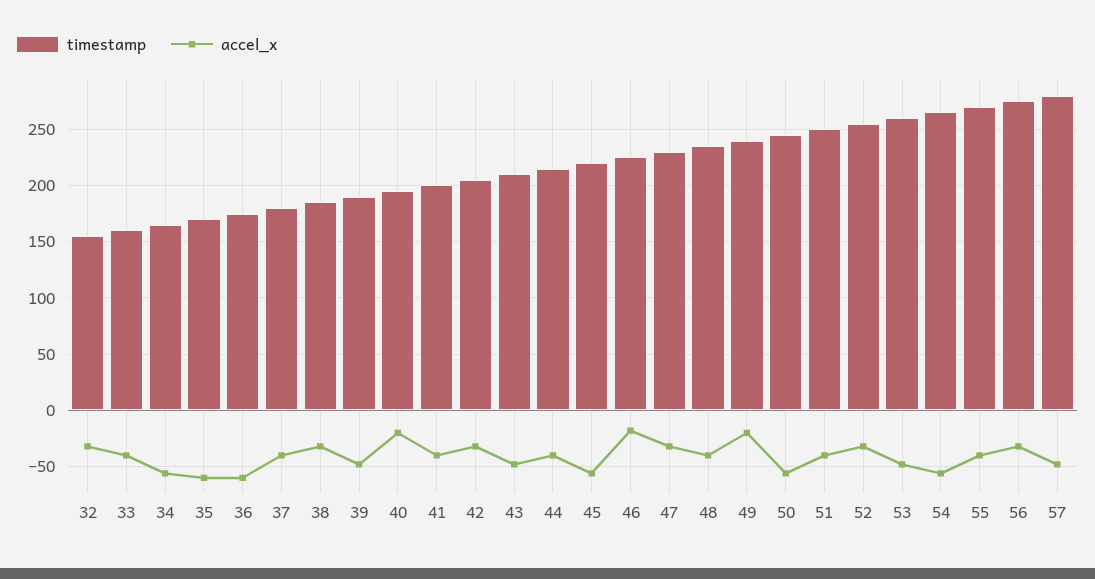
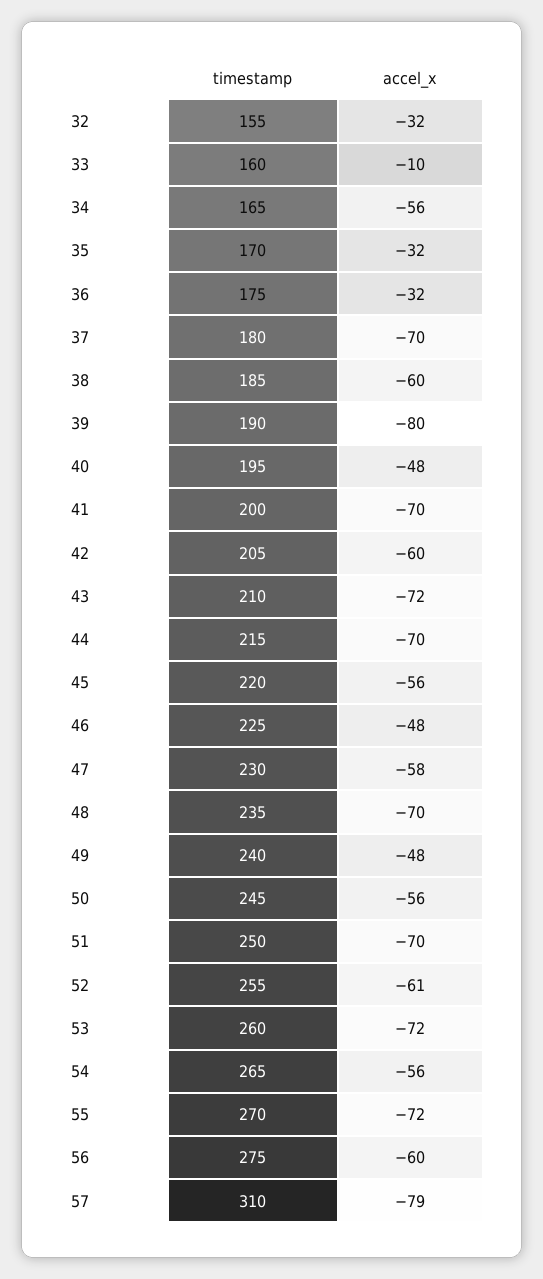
accel_x, 33: -40 -> -10
accel_x, 35: -60 -> -32
accel_x, 36: -60 -> -32
accel_x, 37: -40 -> -70
accel_x, 38: -30 -> -60
accel_x, 39: -50 -> -80
accel_x, 40: -20 -> -48
accel_x, 41: -40 -> -70
accel_x, 42: -30 -> -60
accel_x, 43: -50 -> -72
accel_x, 44: -40 -> -70
accel_x, 46: -20 -> -48
accel_x, 47: -30 -> -58
accel_x, 48: -40 -> -70
accel_x, 49: -20 -> -48
accel_x, 51: -40 -> -70
accel_x, 52: -30 -> -61
accel_x, 53: -50 -> -72
accel_x, 55: -40 -> -72
accel_x, 56: -30 -> -60
timestamp, 57: 280 -> 310
accel_x, 57: -50 -> -79

